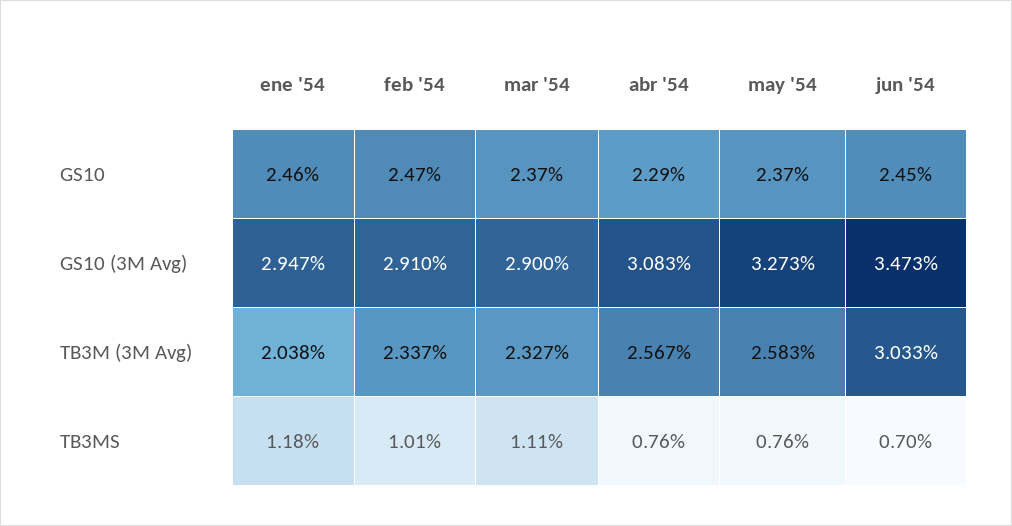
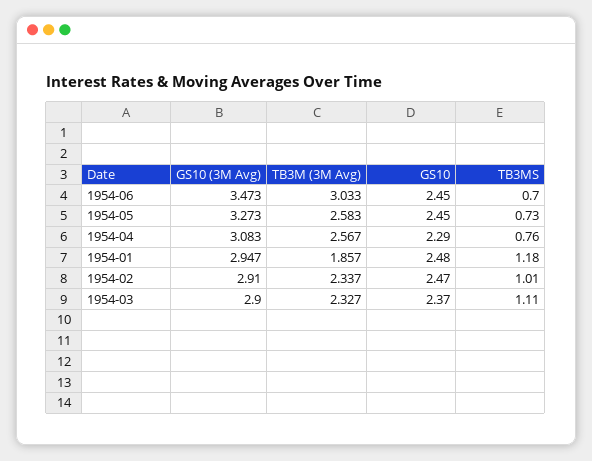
ene '54, GS10: 2.46 -> 2.48
may '54, GS10: 2.37 -> 2.45
ene '54, TB3M (3M Avg): 2.038 -> 1.857
may '54, TB3MS: 0.76 -> 0.73

